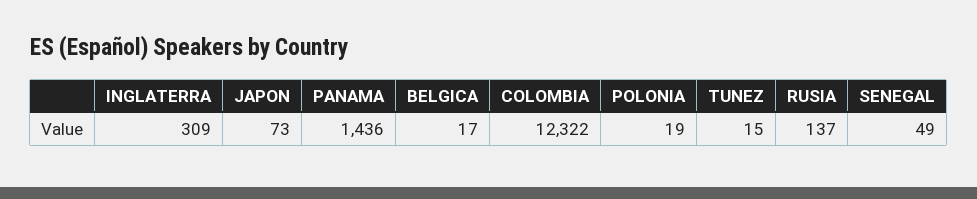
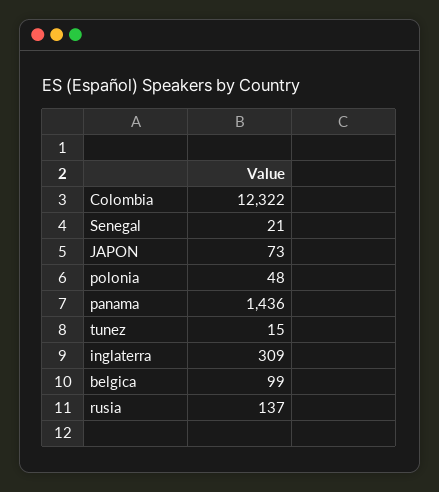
BELGICA: 17 -> 99
POLONIA: 19 -> 48
SENEGAL: 49 -> 21

